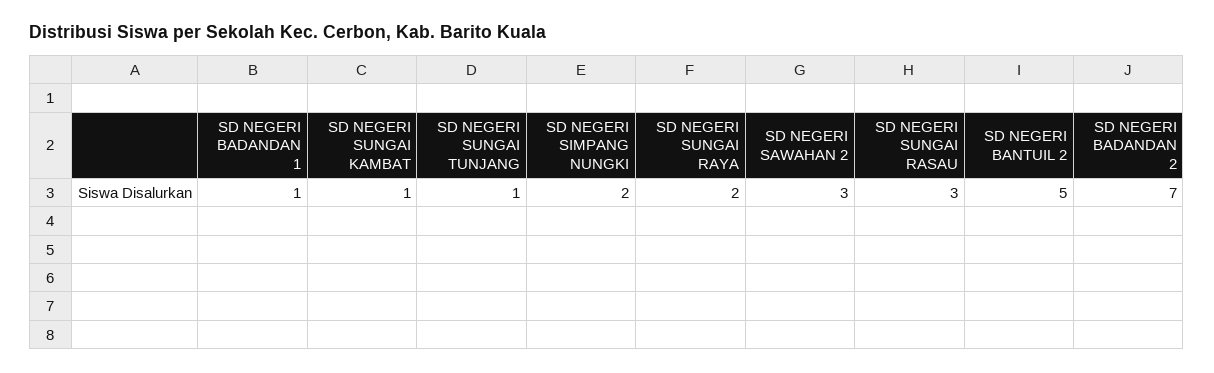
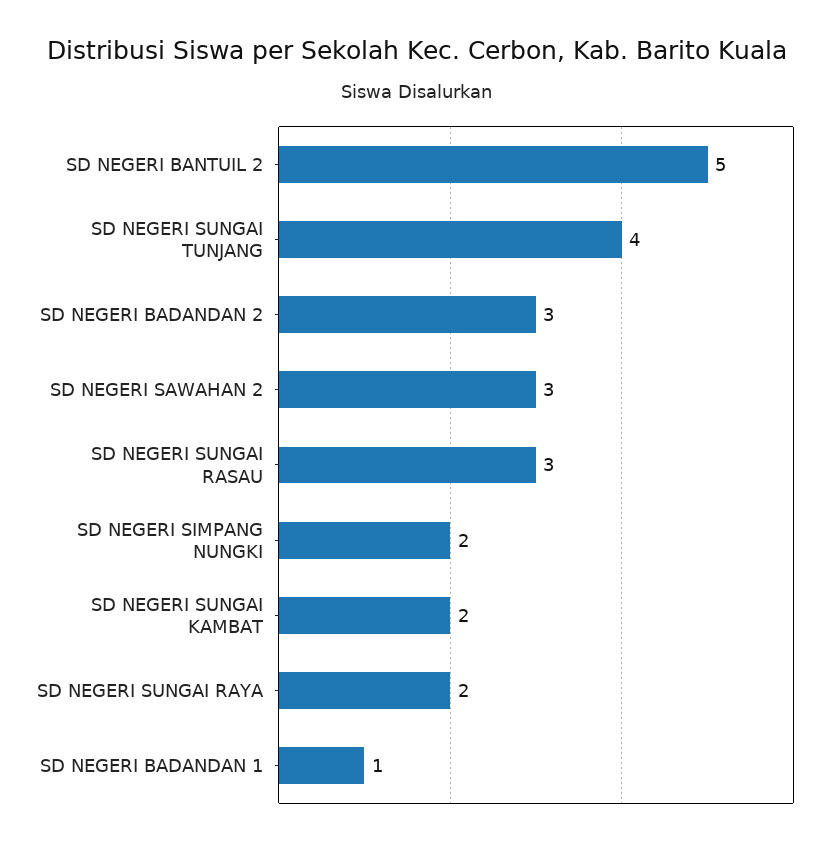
SD NEGERI SUNGAI KAMBAT: 1 -> 2
SD NEGERI SUNGAI TUNJANG: 1 -> 4
SD NEGERI BADANDAN 2: 7 -> 3

